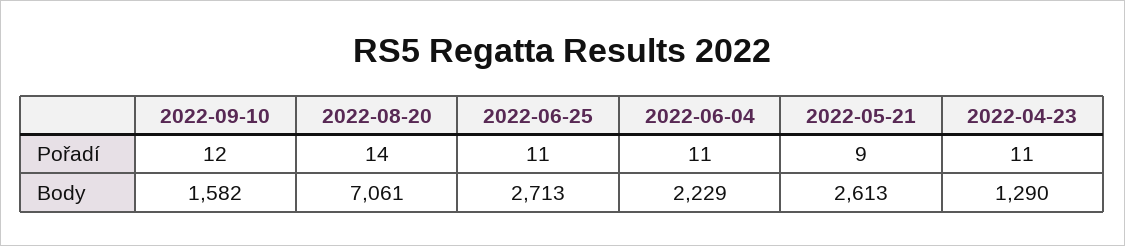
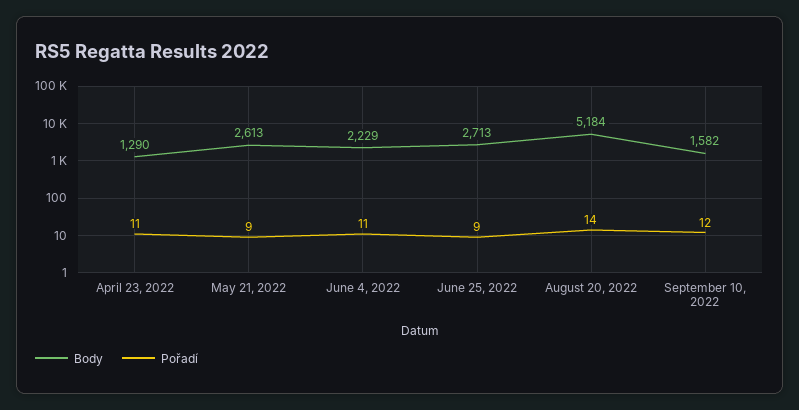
Pořadí, 2022-06-25: 11 -> 9
Body, 2022-08-20: 7061 -> 5184

